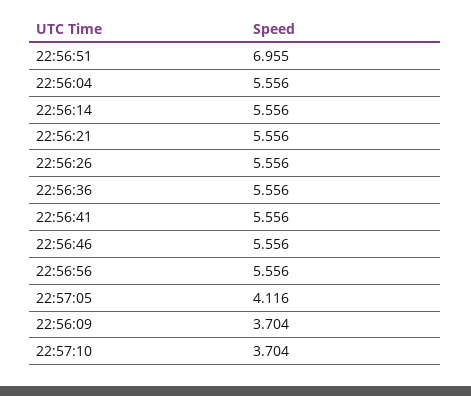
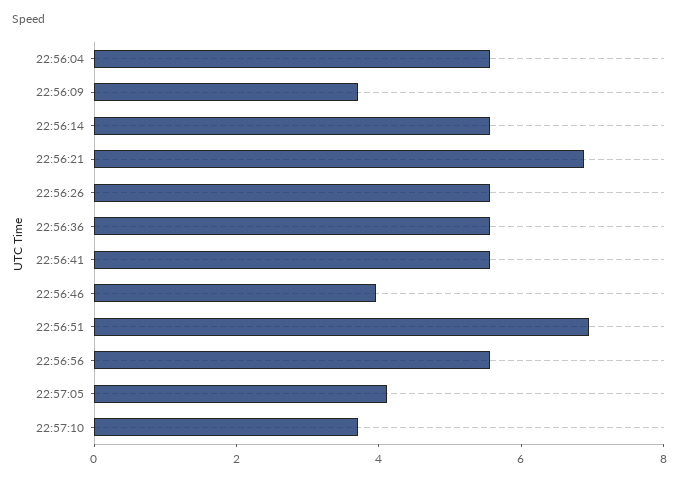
22:56:21: 5.556 -> 7
22:56:46: 5.556 -> 4

